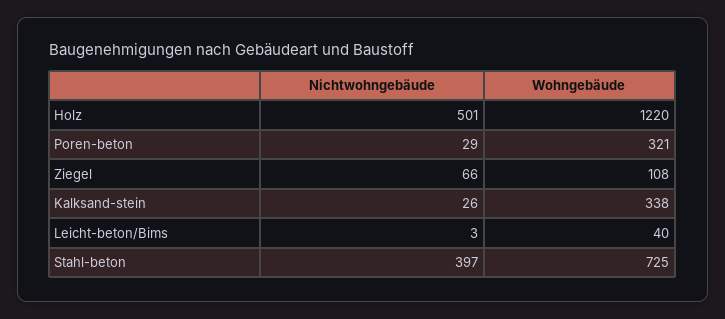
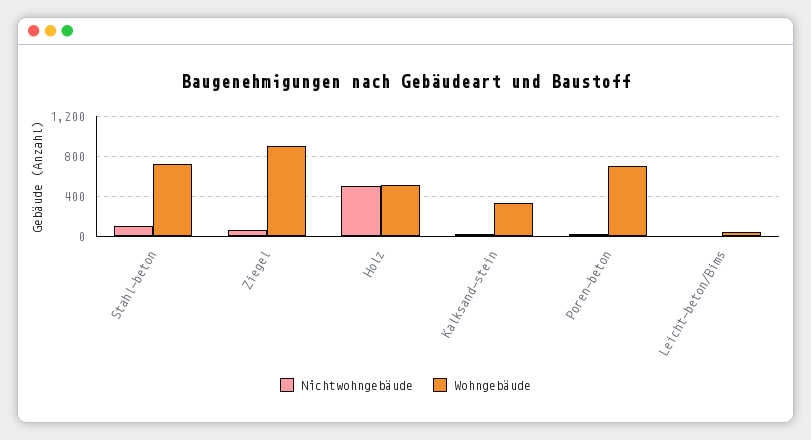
Wohngebäude, Holz: 1220 -> 500
Wohngebäude, Poren-beton: 321 -> 700
Wohngebäude, Ziegel: 108 -> 900
Nichtwohngebäude, Stahl-beton: 397 -> 100

